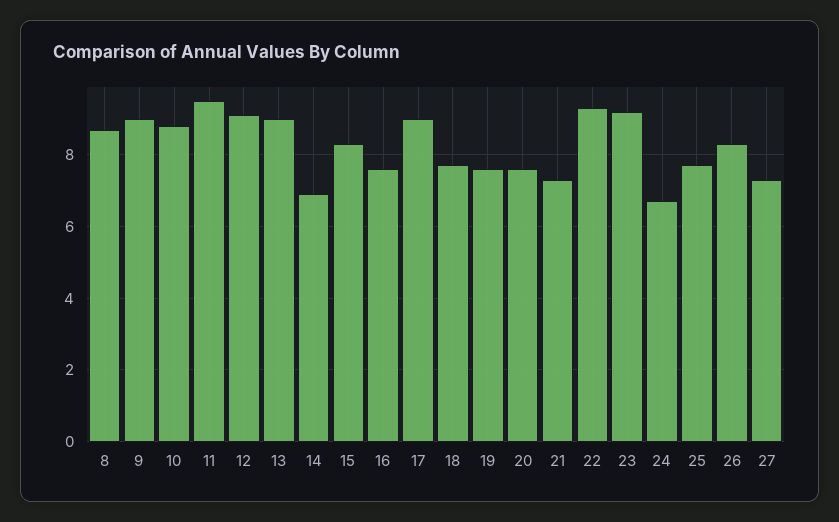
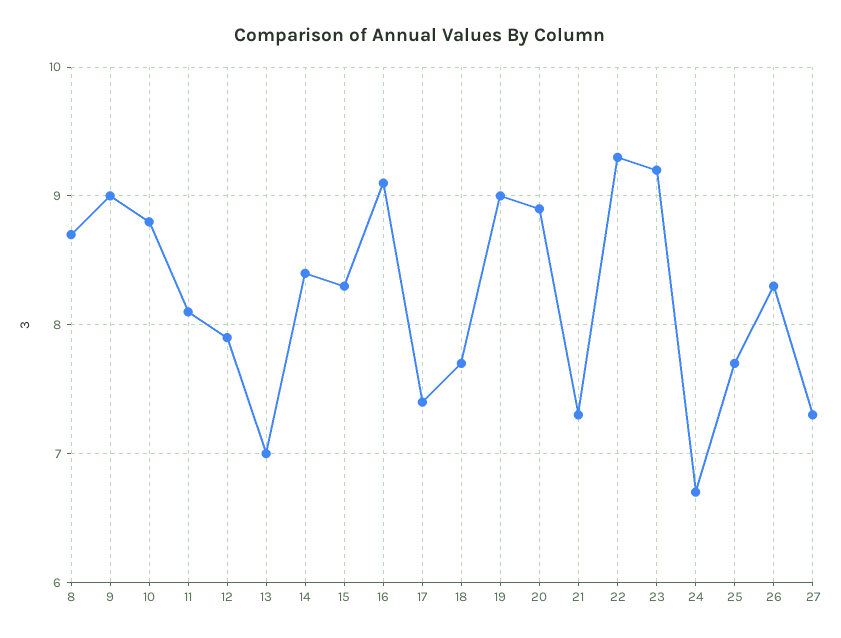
11: 9.5 -> 8.1
12: 9 -> 7.9
13: 9 -> 7
14: 7 -> 8.4
16: 7.5 -> 9.1
17: 9 -> 7.4
19: 7.5 -> 9
20: 7.5 -> 8.9

